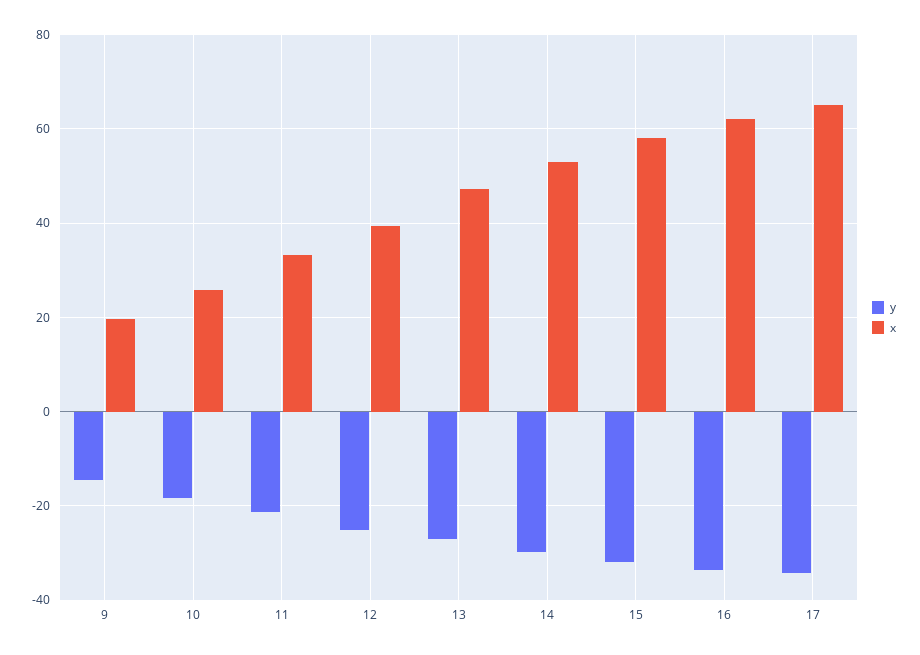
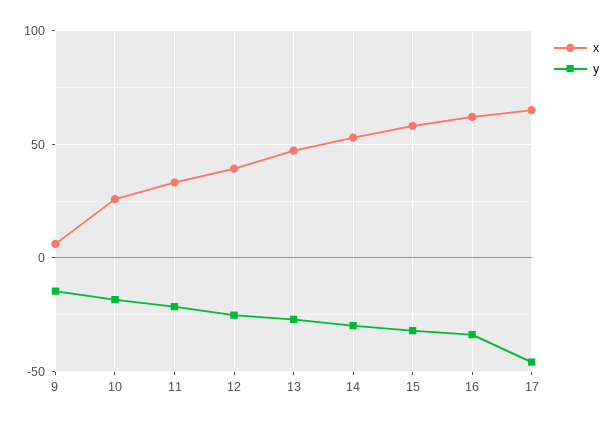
x, 9: 20 -> 5
y, 17: -34 -> -45

